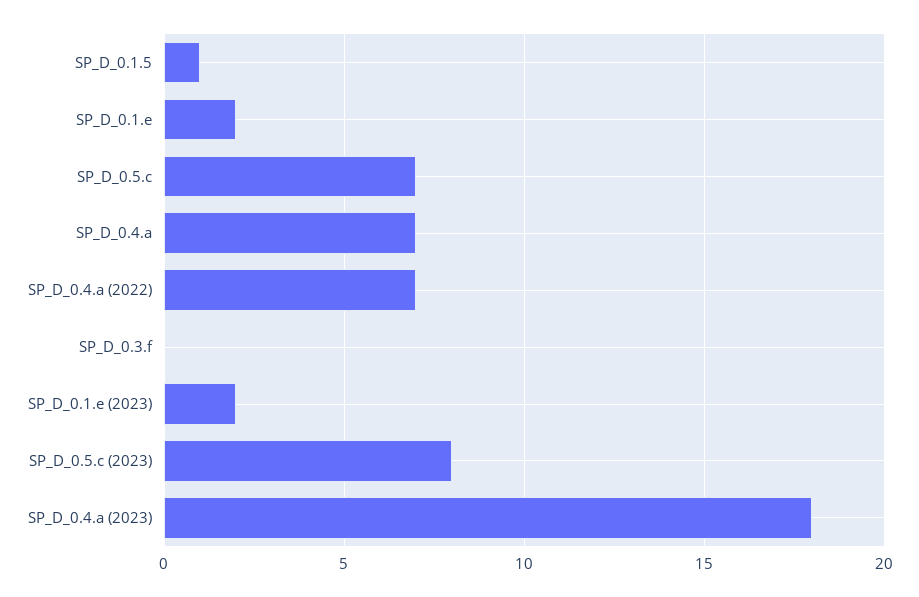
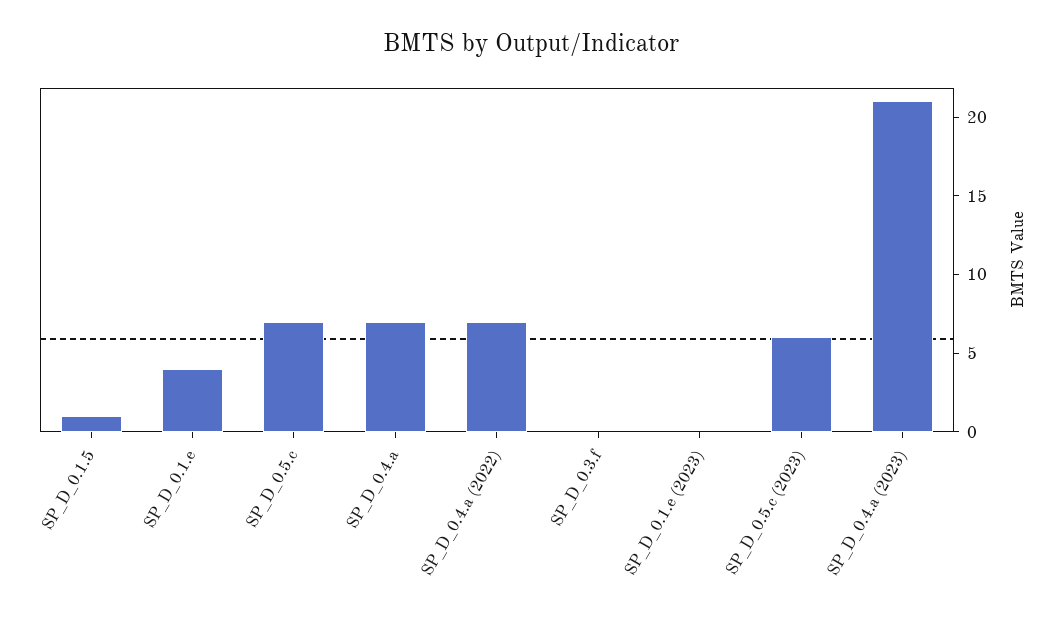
SP_D_0.1.e: 2 -> 4
SP_D_0.1.e (2023): 2 -> 0
SP_D_0.5.c (2023): 8 -> 6
SP_D_0.4.a (2023): 18 -> 21

